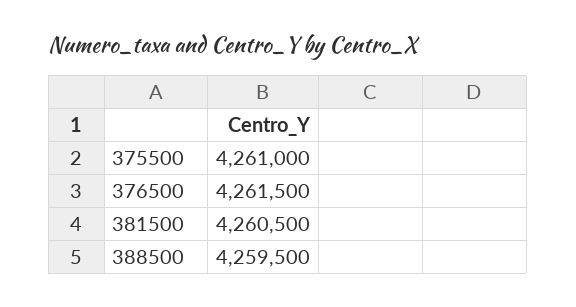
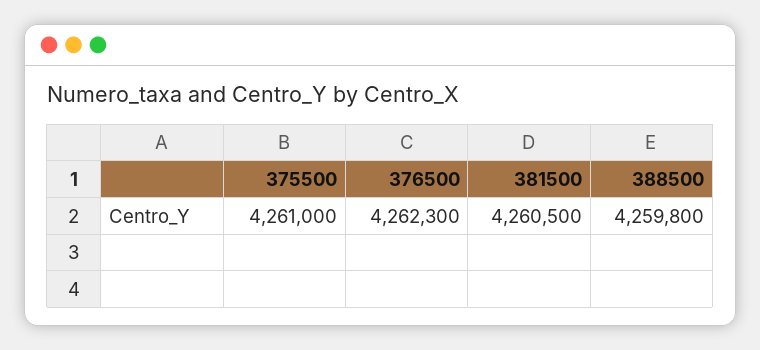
376500: 4261500 -> 4262300
388500: 4259500 -> 4259800

